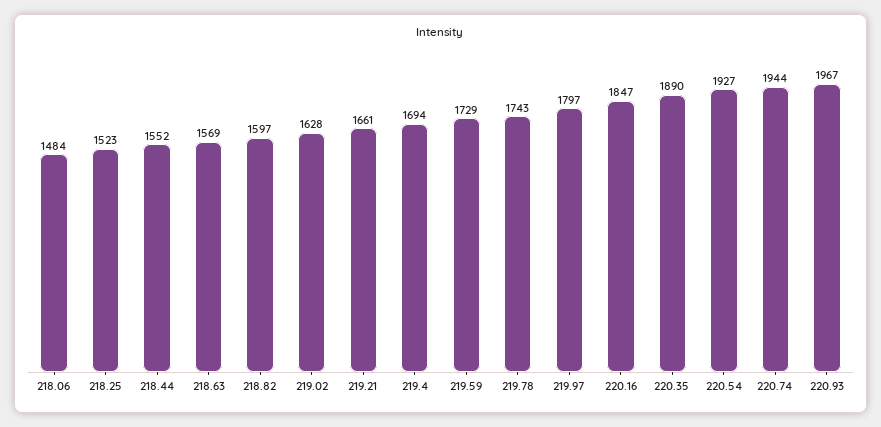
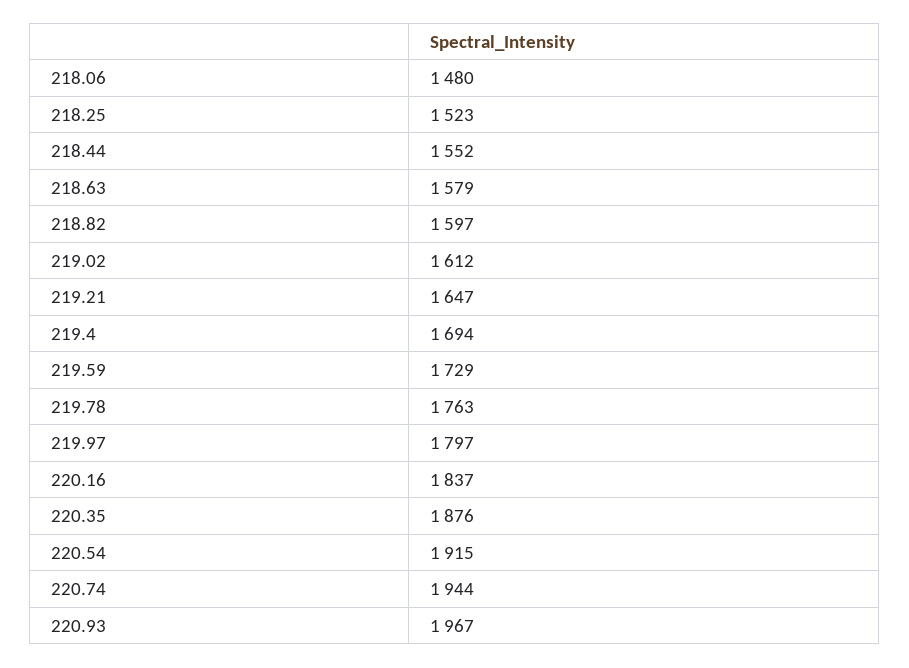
218.06: 1484 -> 1480
218.63: 1569 -> 1579
219.02: 1628 -> 1612
219.21: 1661 -> 1647
219.78: 1743 -> 1763
220.16: 1847 -> 1837
220.35: 1890 -> 1876
220.54: 1927 -> 1915

